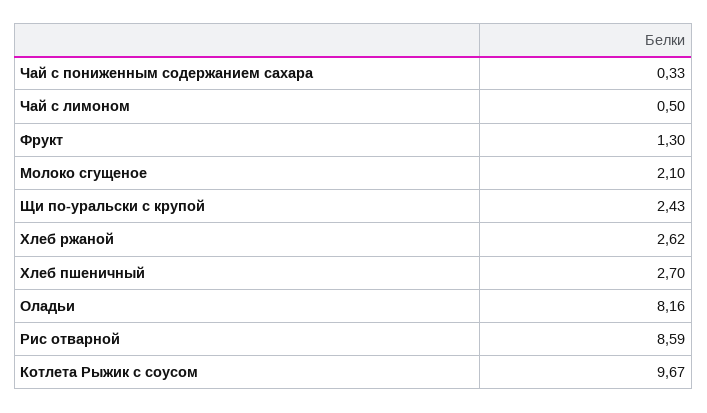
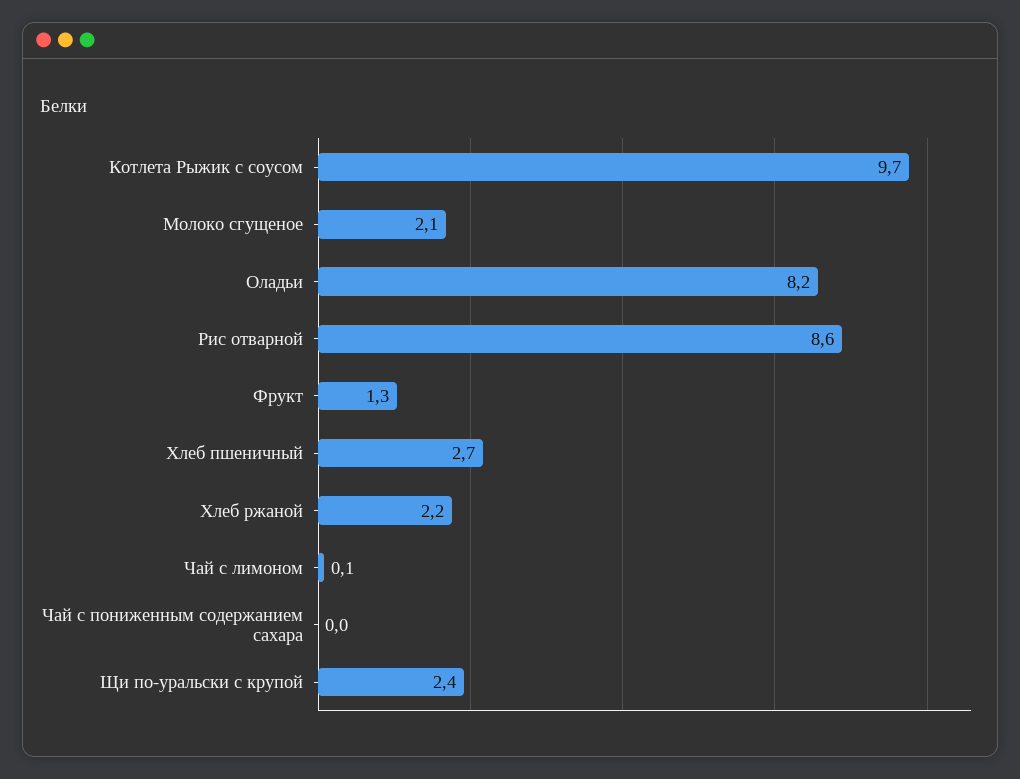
Чай с пониженным содержанием сахара: 0.33 -> 0
Чай с лимоном: 0.5 -> 0.1
Хлеб ржаной: 2.62 -> 2.2

